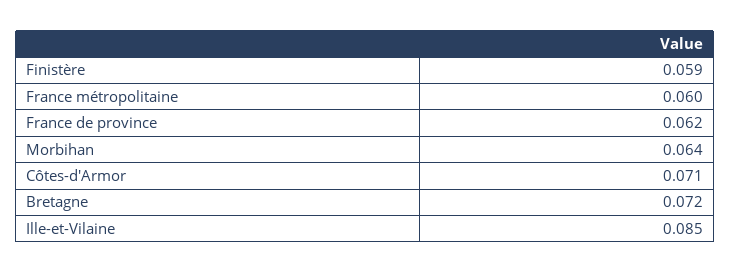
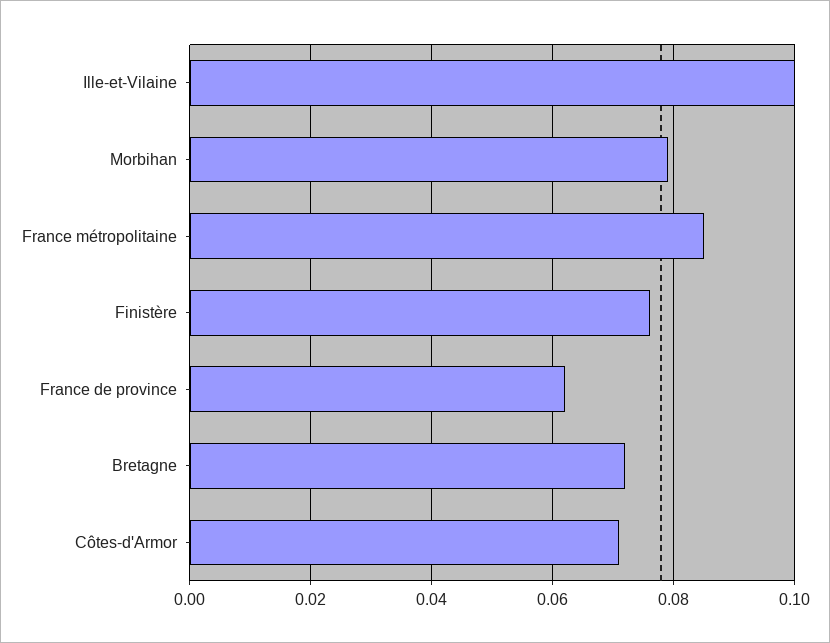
Finistère: 0.059 -> 0.075
France métropolitaine: 0.06 -> 0.085
Morbihan: 0.064 -> 0.08
Ille-et-Vilaine: 0.085 -> 0.1

